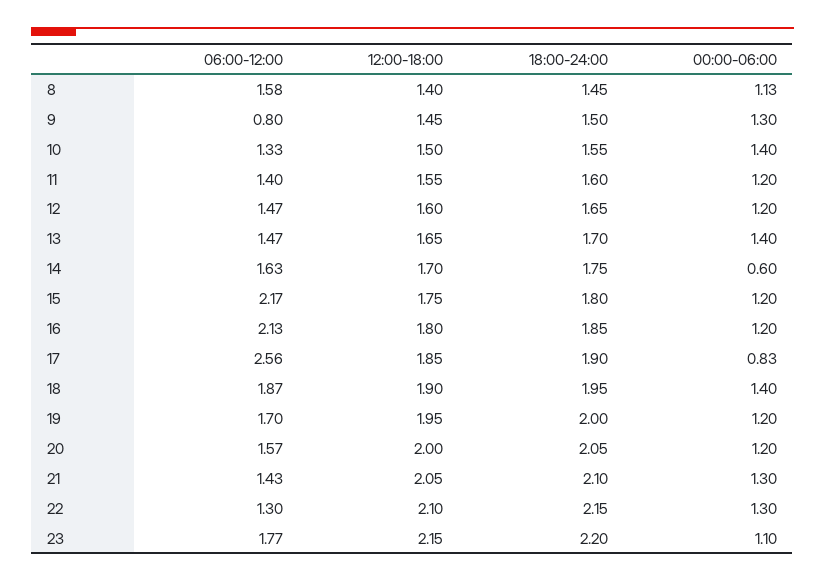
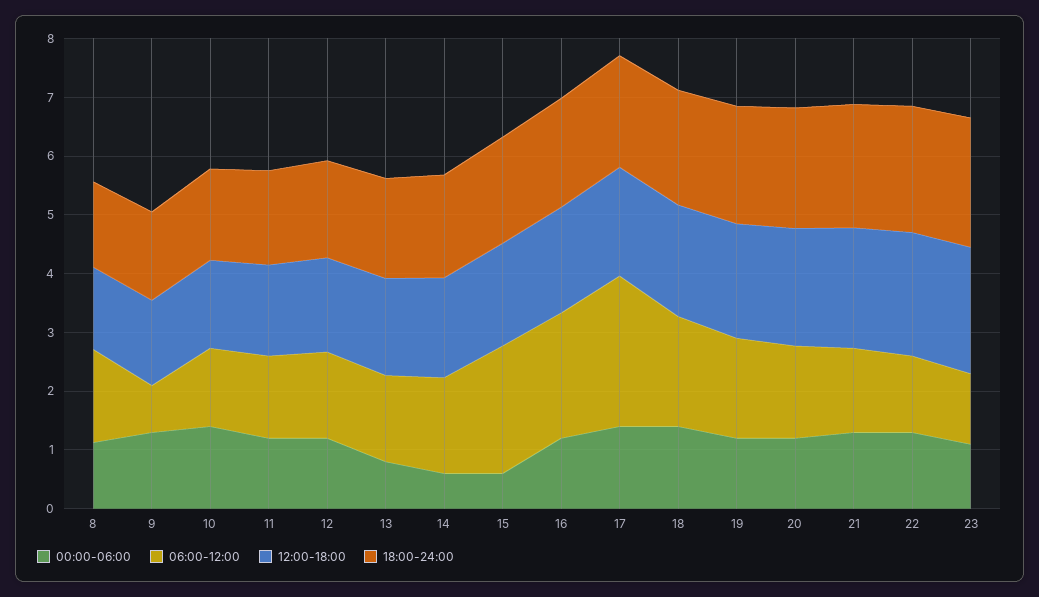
00:00-06:00, 13: 1.4 -> 0.8
00:00-06:00, 15: 1.2 -> 0.6
00:00-06:00, 17: 0.83 -> 1.4
06:00-12:00, 23: 1.77 -> 1.2

